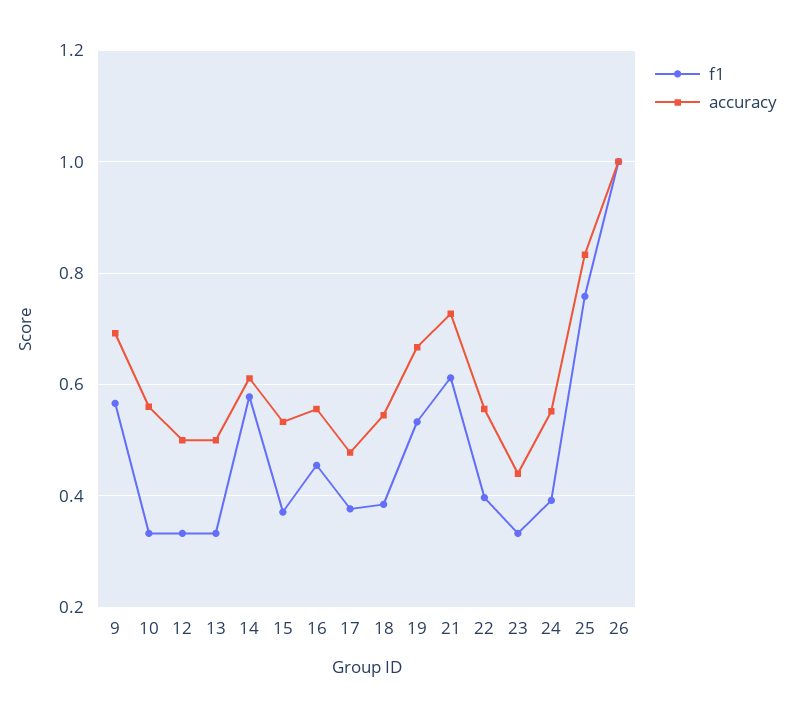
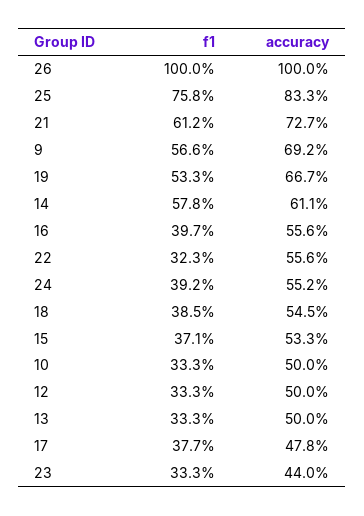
accuracy, 10: 0.56 -> 0.5
f1, 16: 0.46 -> 0.397
f1, 22: 0.4 -> 0.323

